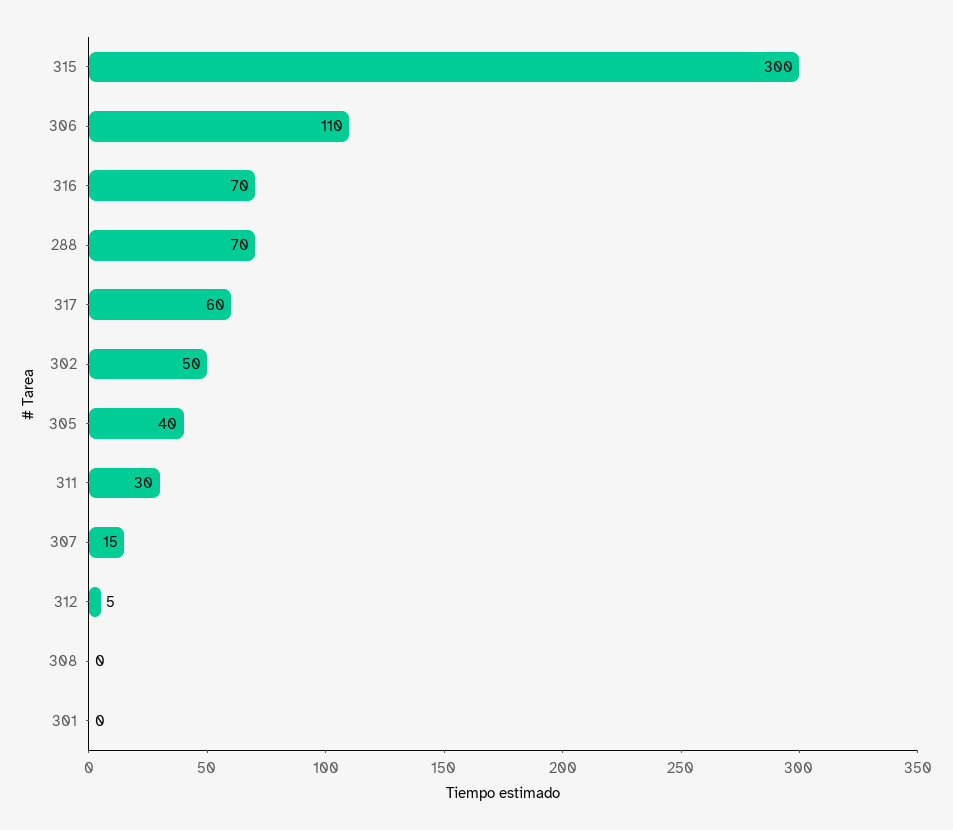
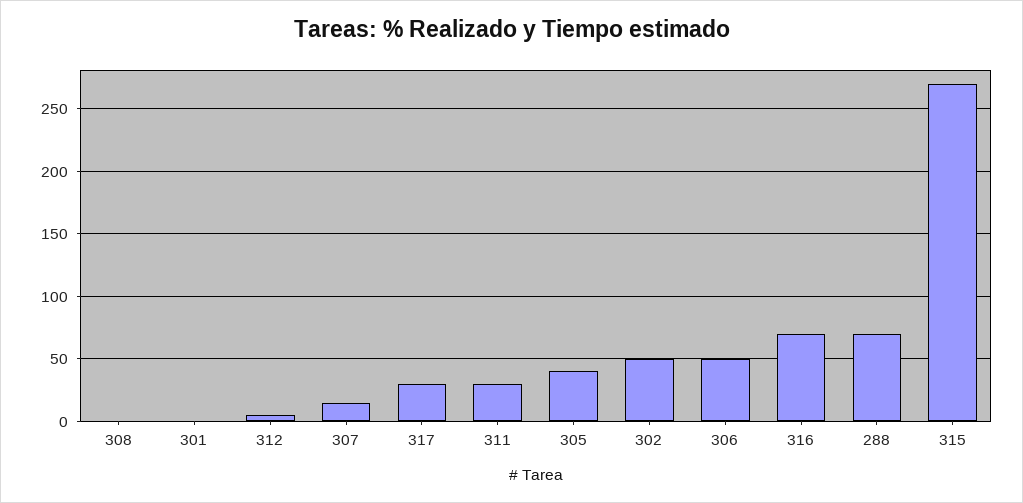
315: 300 -> 270
306: 110 -> 50
317: 60 -> 30

